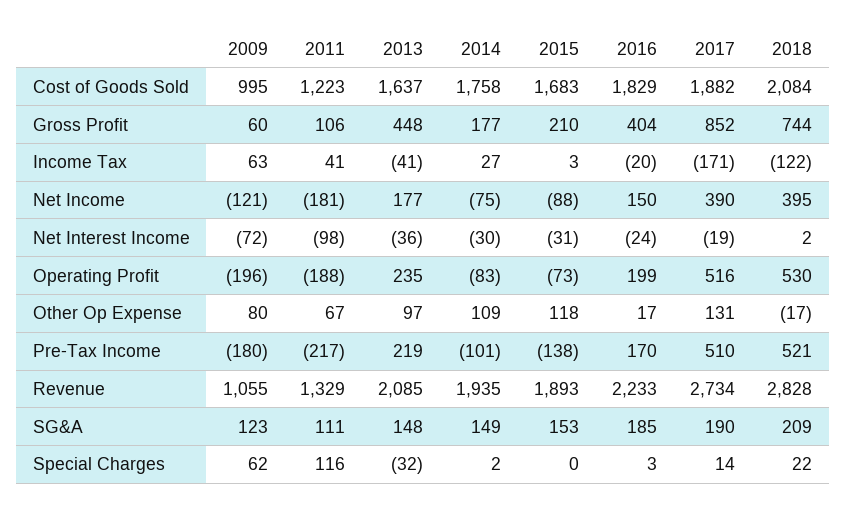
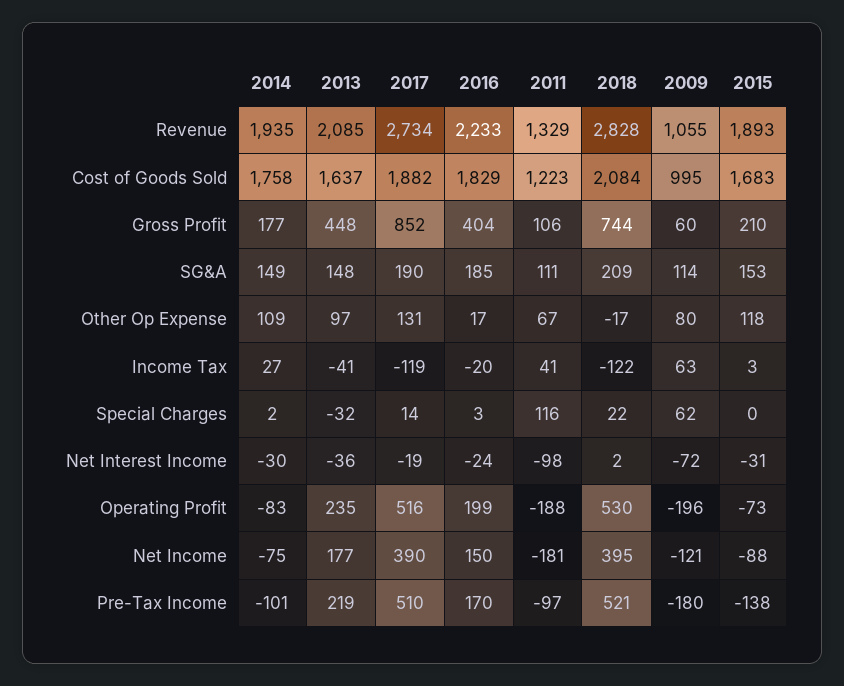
2017, Income Tax: -171 -> -119
2011, Pre-Tax Income: -217 -> -97
2009, SG&A: 123 -> 114

